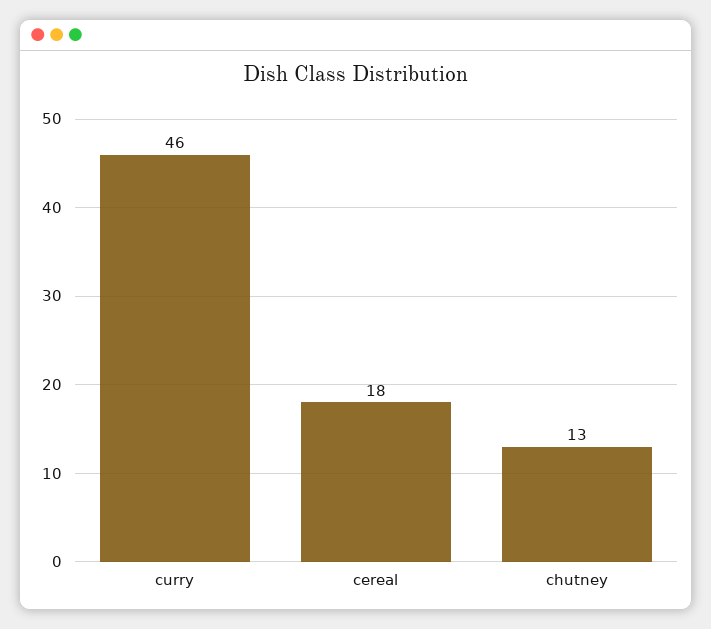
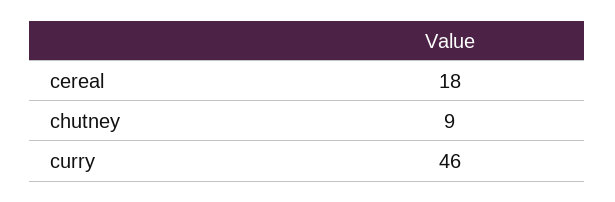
chutney: 13 -> 9

